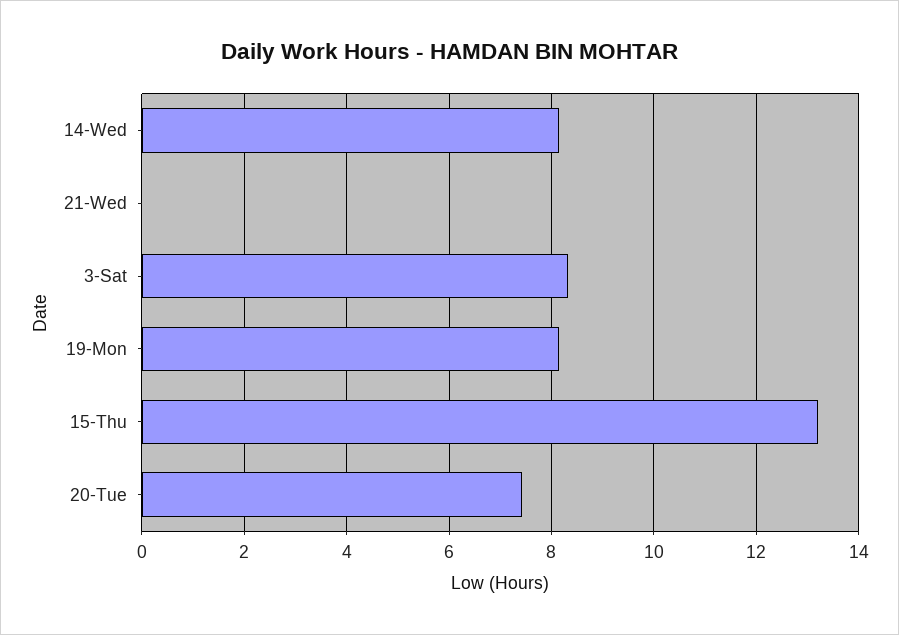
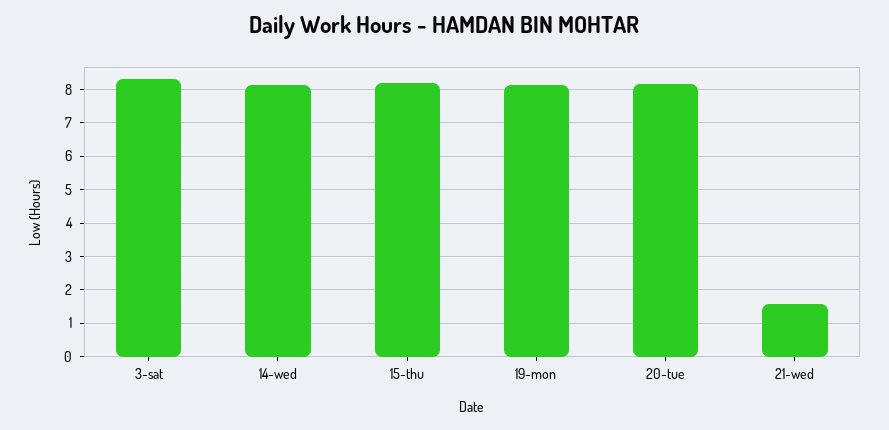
21-Wed: 0 -> 1.6
15-Thu: 13.2 -> 8.2
20-Tue: 7.4 -> 8.2

